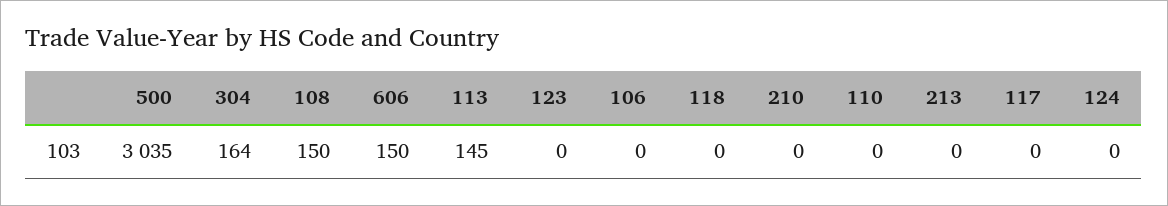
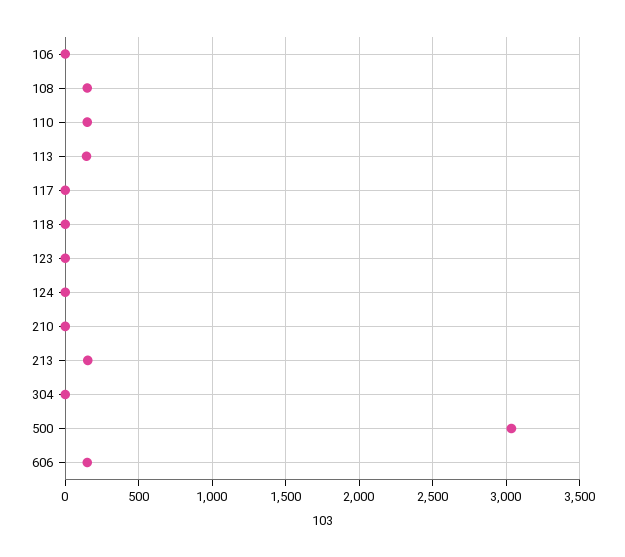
304: 164 -> 0
110: 0 -> 150
213: 0 -> 150

